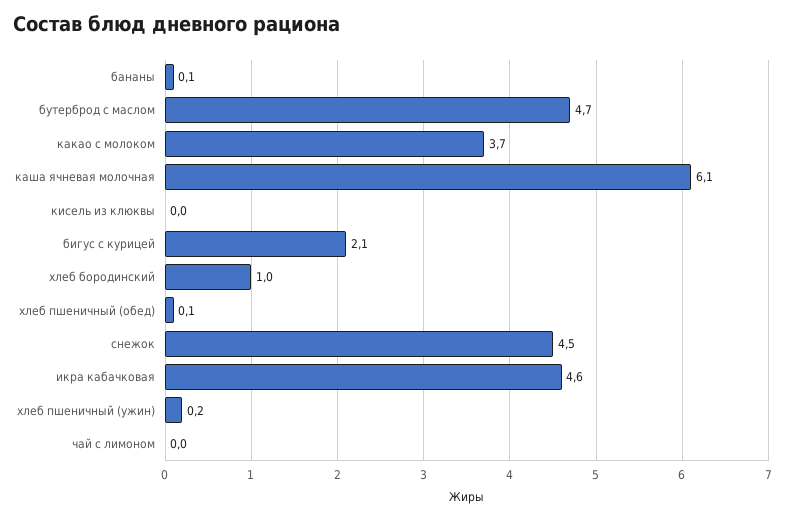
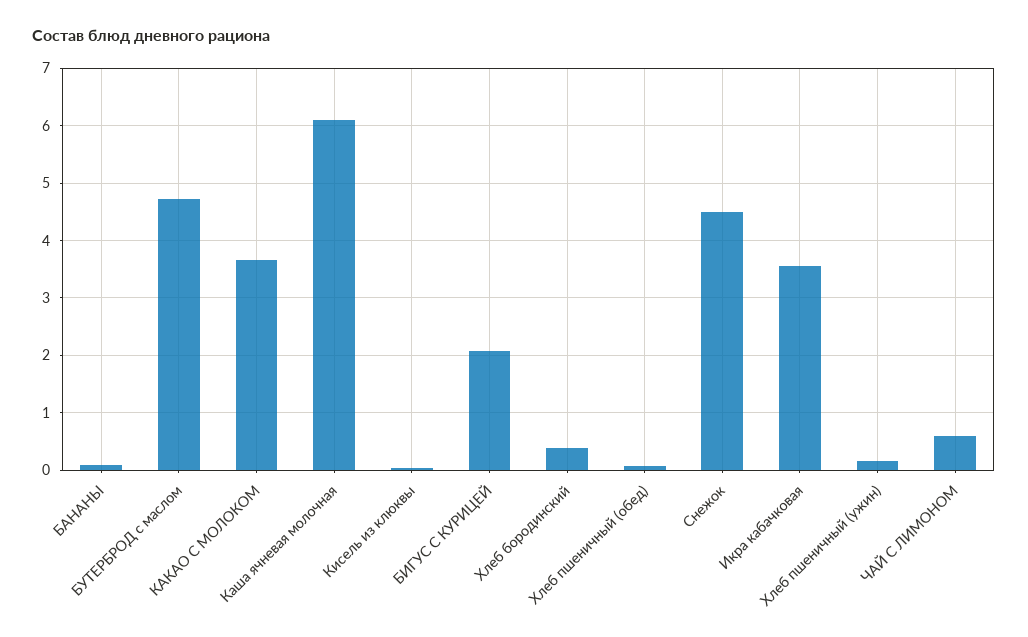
хлеб бородинский: 1 -> 0.4
икра кабачковая: 4.6 -> 3.6
чай с лимоном: 0 -> 0.6

